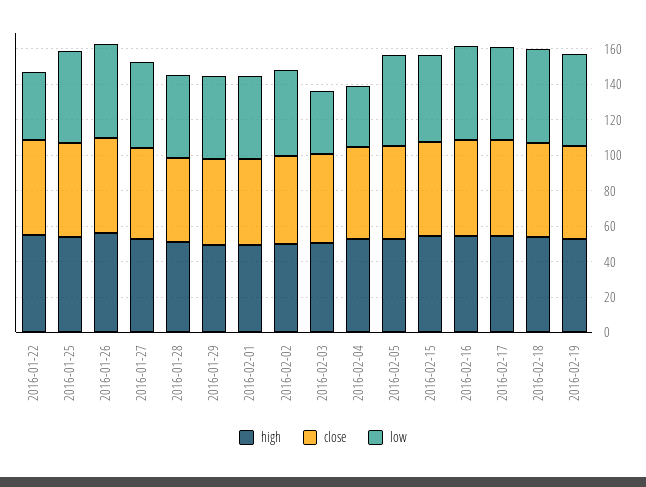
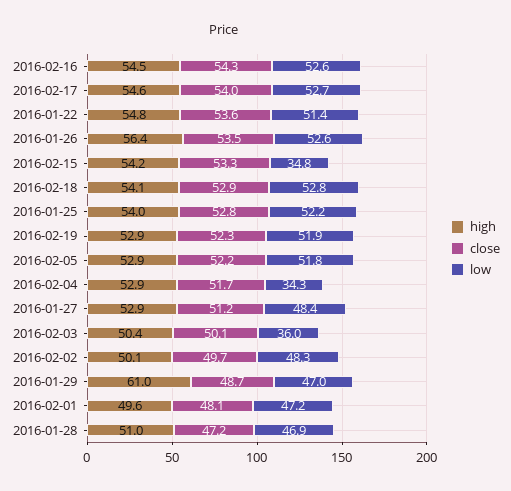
low, 2016-01-22: 40 -> 51.4
high, 2016-01-29: 50 -> 61
low, 2016-02-15: 50 -> 34.8

